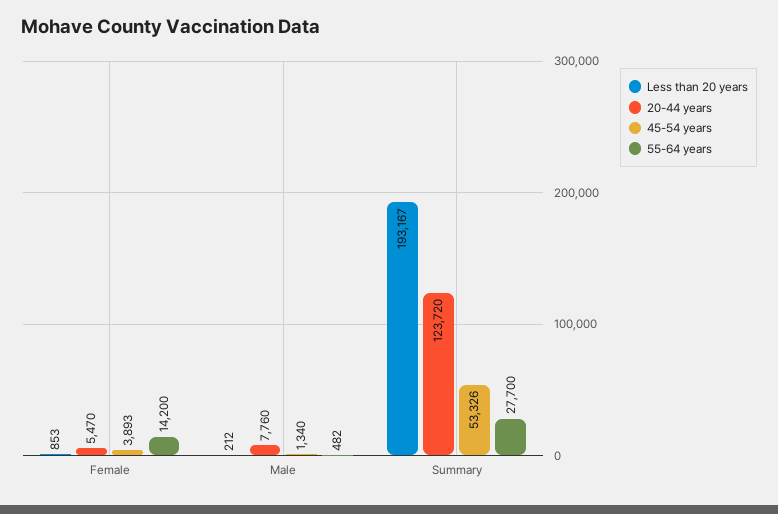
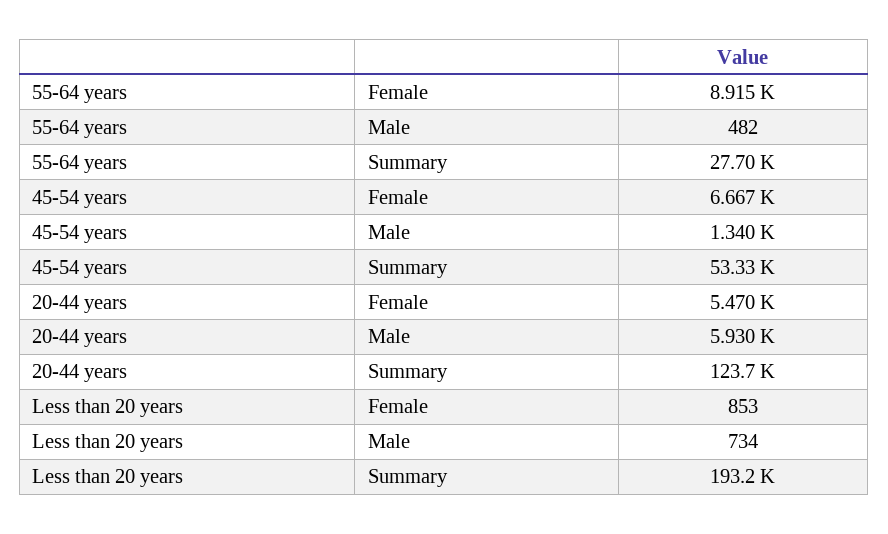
45-54 years, Female: 3893 -> 6667
55-64 years, Female: 14200 -> 8915
Less than 20 years, Male: 212 -> 734
20-44 years, Male: 7760 -> 5930

